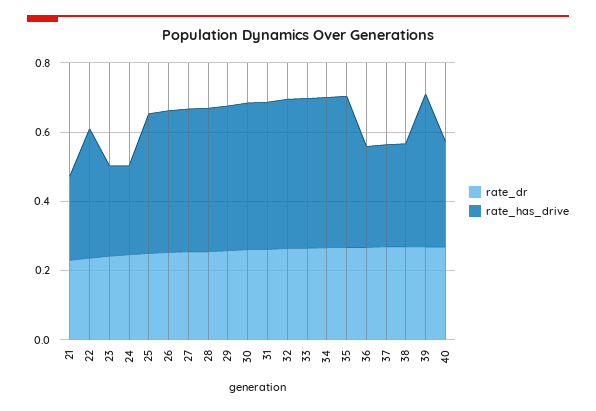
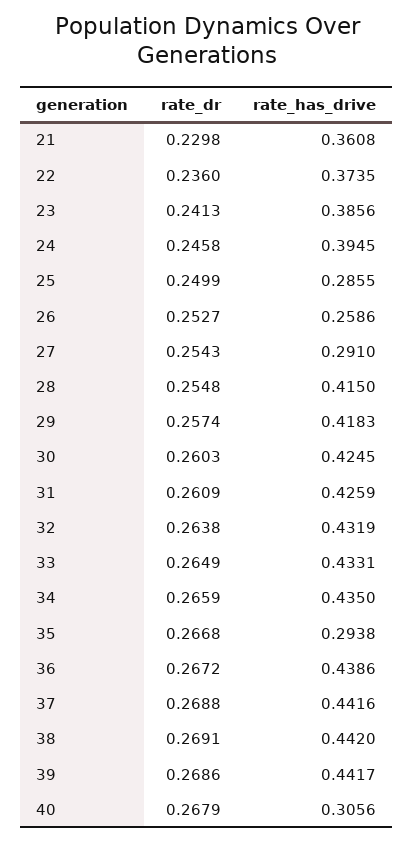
rate_has_drive, 21: 0.25 -> 0.3608
rate_has_drive, 23: 0.25 -> 0.3856
rate_has_drive, 24: 0.25 -> 0.3945
rate_has_drive, 25: 0.4 -> 0.2855
rate_has_drive, 26: 0.4 -> 0.2586
rate_has_drive, 27: 0.4 -> 0.291
rate_has_drive, 35: 0.45 -> 0.2938
rate_has_drive, 36: 0.3 -> 0.4386
rate_has_drive, 37: 0.3 -> 0.4416
rate_has_drive, 38: 0.3 -> 0.442

